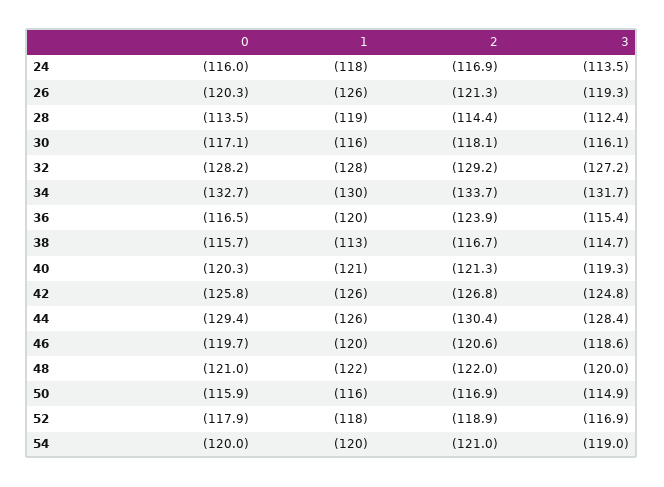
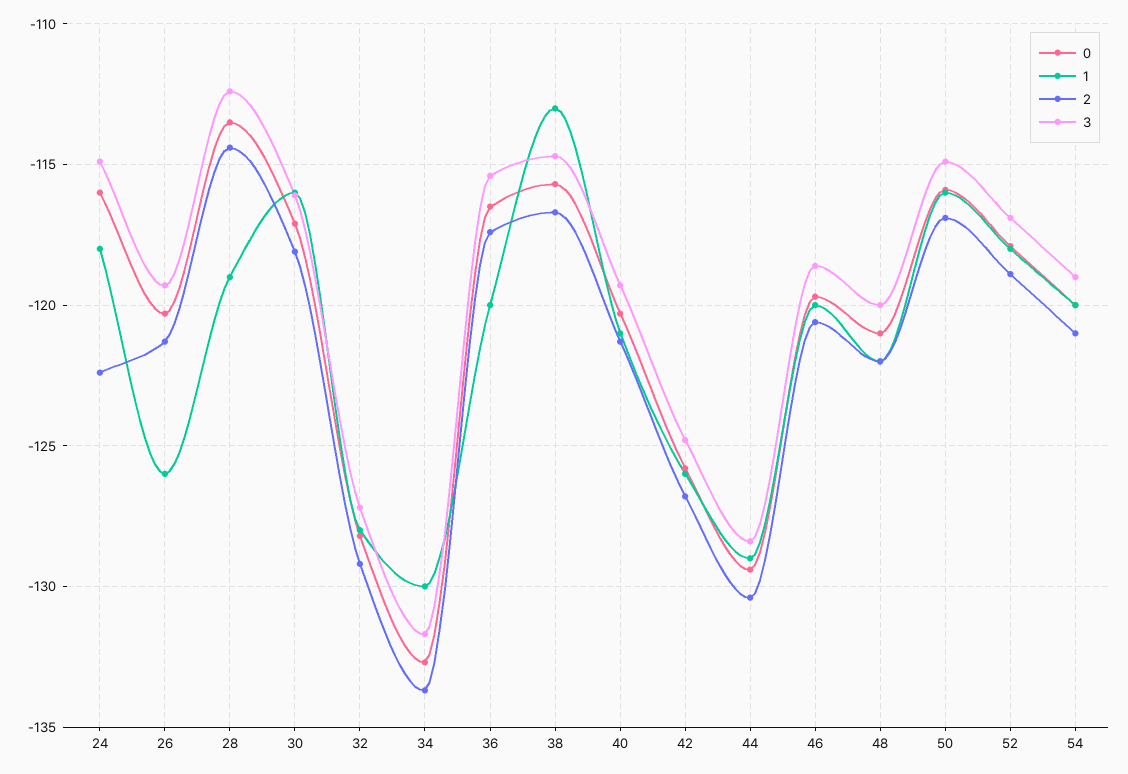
2, 24: -116.9 -> -122.5
3, 24: -113.5 -> -115
2, 36: -123.9 -> -117.5
1, 44: -126 -> -129

